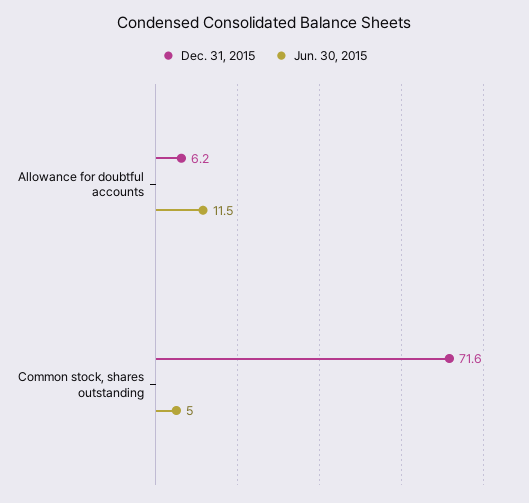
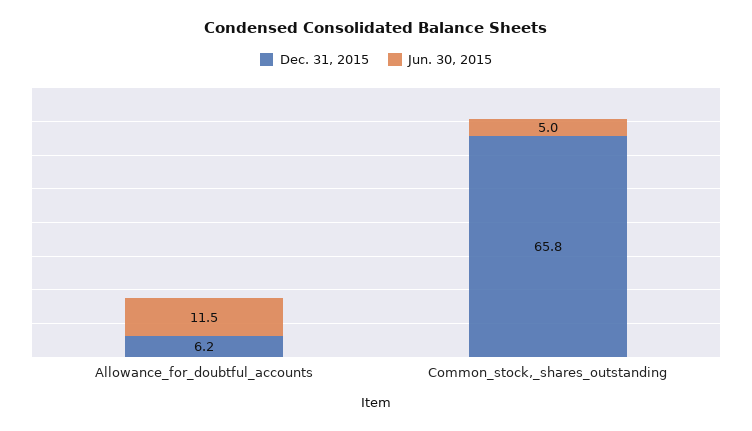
Dec. 31, 2015, Common stock, shares outstanding: 71.6 -> 65.8

